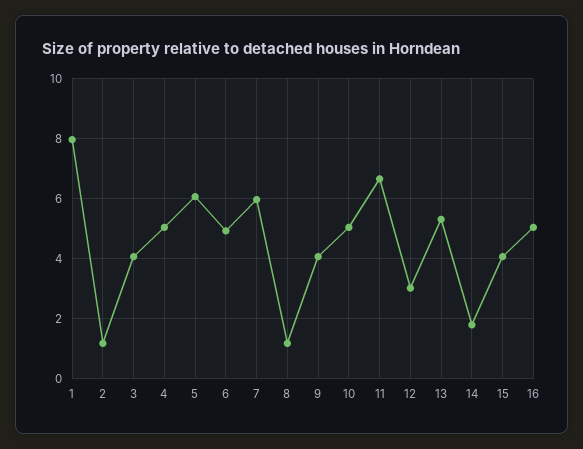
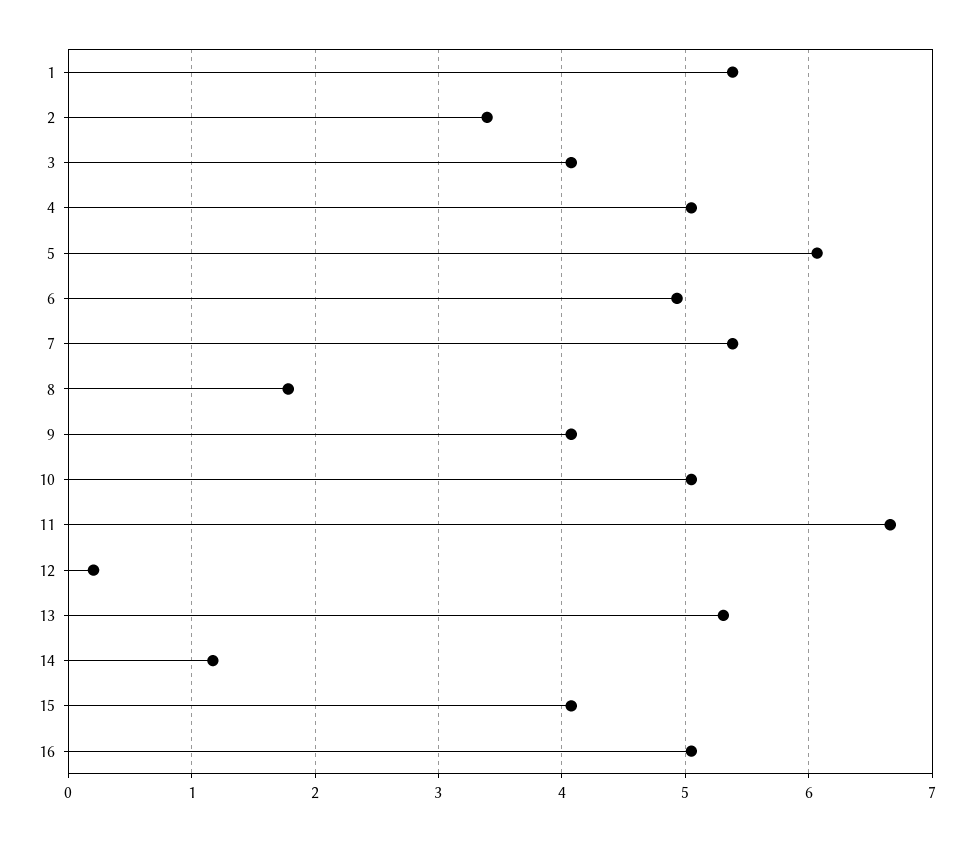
1: 8 -> 5.4
2: 1.2 -> 3.4
7: 6 -> 5.4
8: 1.2 -> 1.8
12: 3 -> 0.2
14: 1.8 -> 1.2

